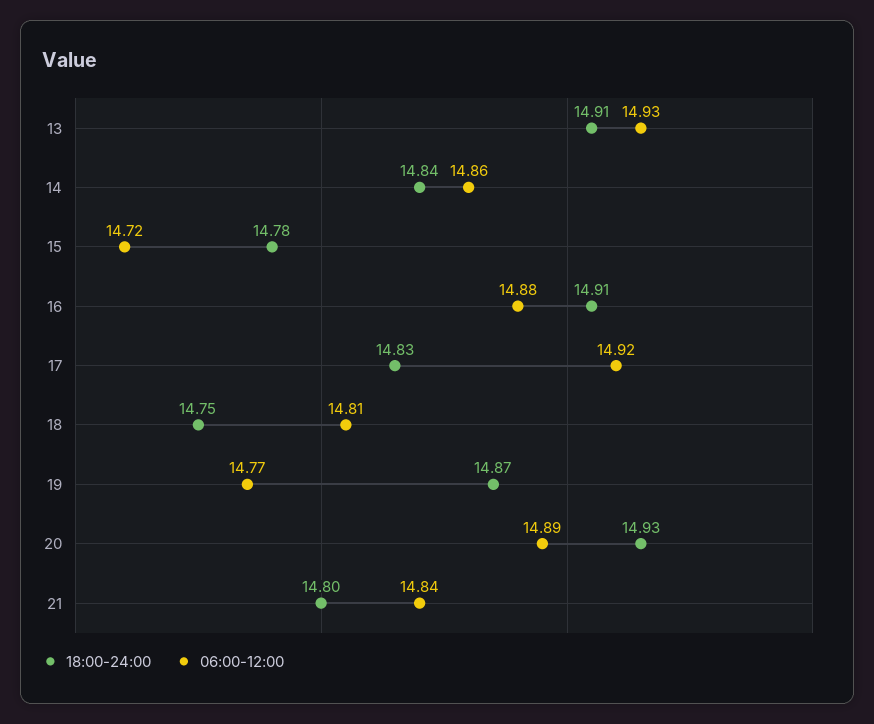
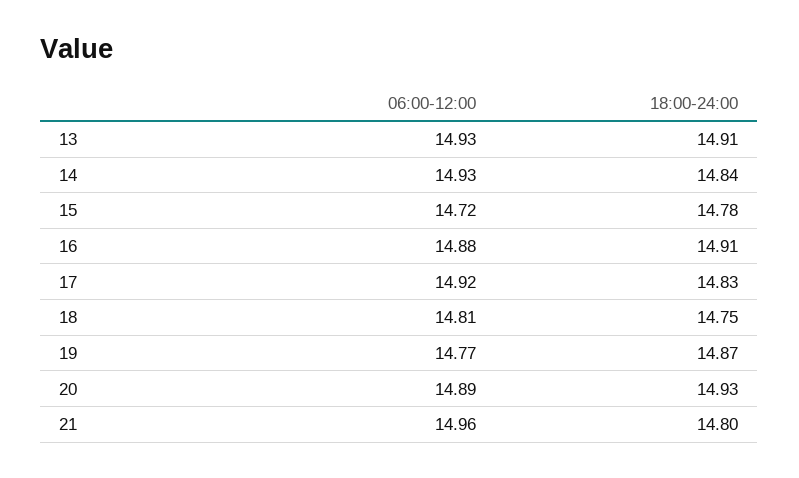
06:00-12:00, 14: 14.86 -> 14.93
06:00-12:00, 21: 14.84 -> 14.96

